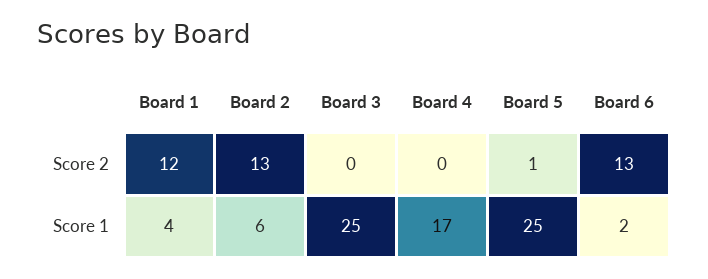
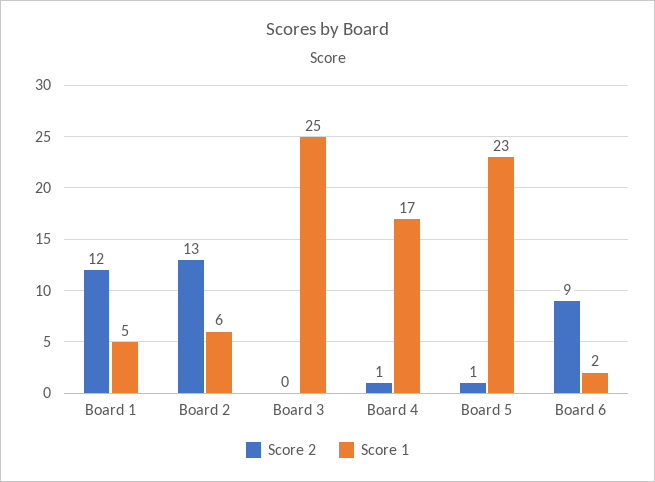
Score 2, Board 4: 0 -> 1
Score 2, Board 6: 13 -> 9
Score 1, Board 1: 4 -> 5
Score 1, Board 5: 25 -> 23

